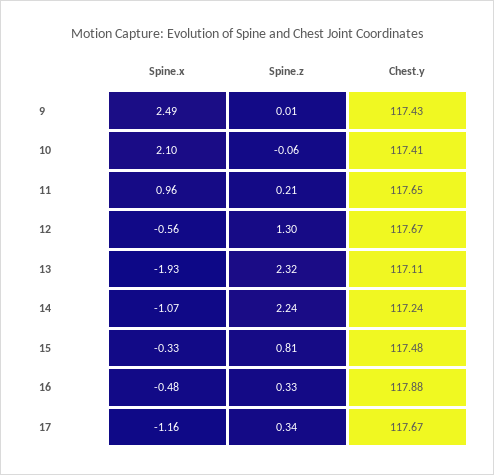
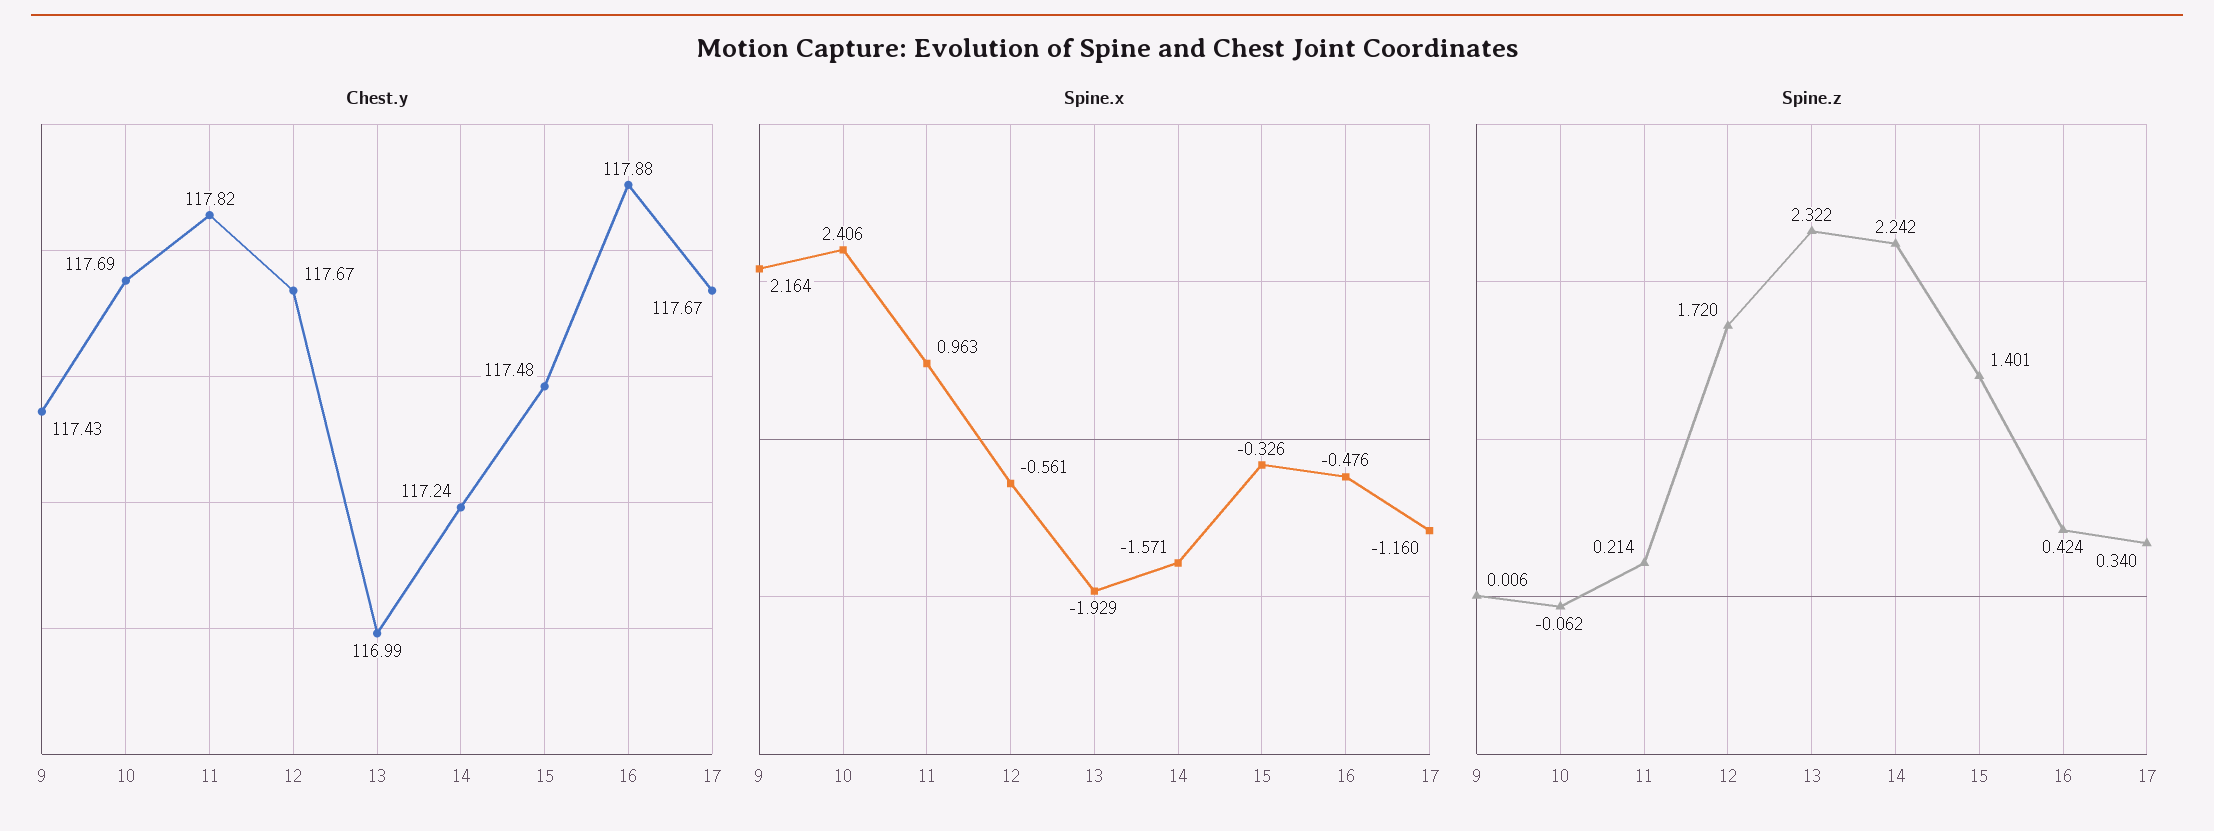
Spine.x, 9: 2.49 -> 2.164
Spine.x, 10: 2.1 -> 2.406
Chest.y, 10: 117.41 -> 117.69
Chest.y, 11: 117.65 -> 117.82
Spine.z, 12: 1.3 -> 1.72
Chest.y, 13: 117.11 -> 116.99
Spine.x, 14: -1.07 -> -1.571
Spine.z, 15: 0.81 -> 1.401
Spine.z, 16: 0.33 -> 0.424

